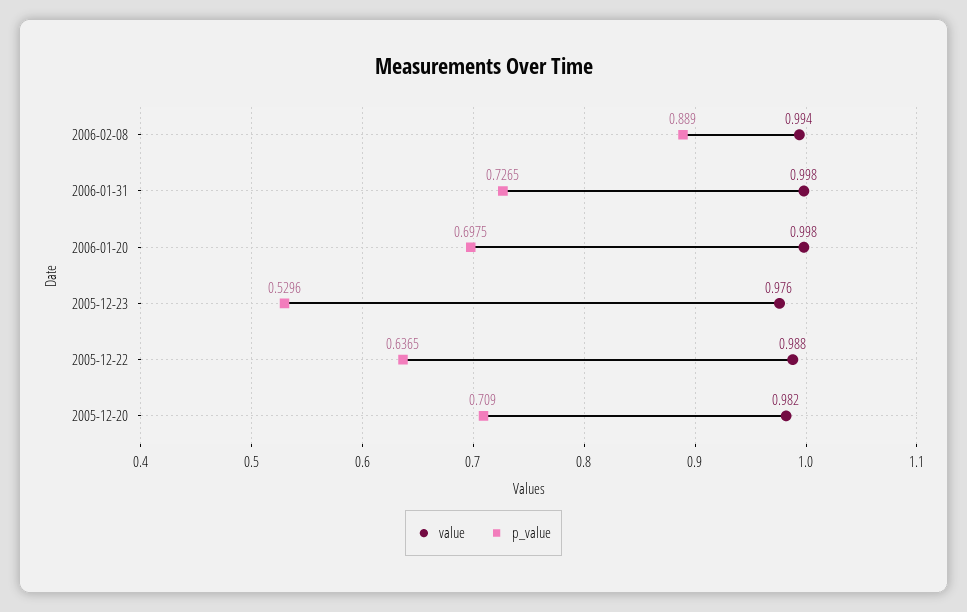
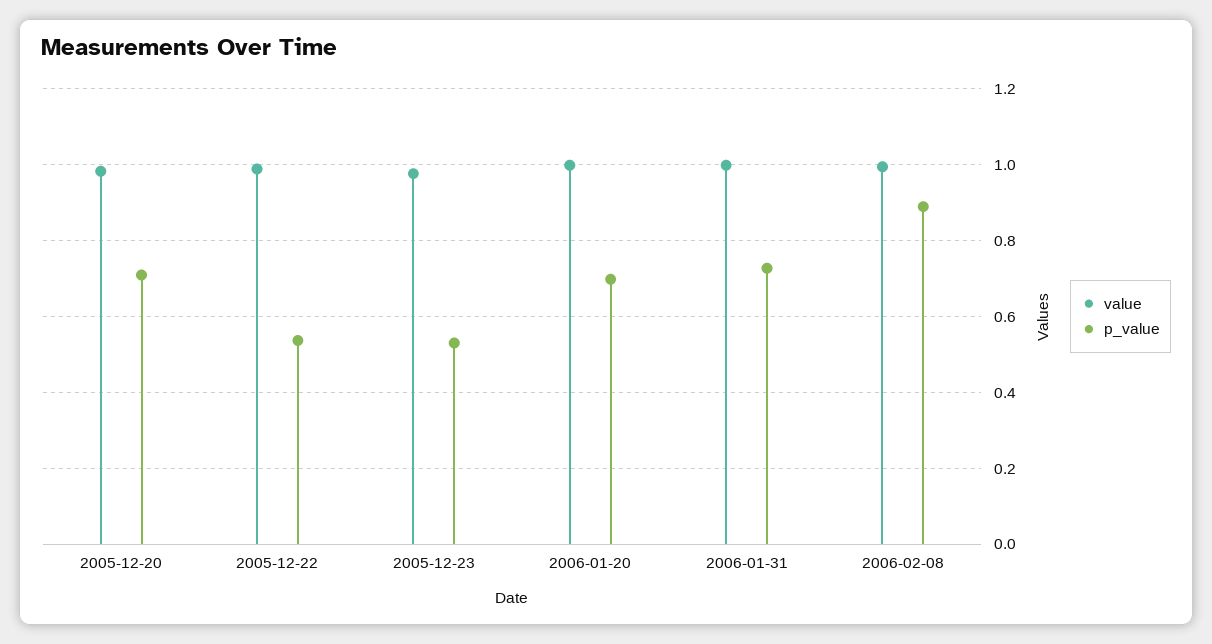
p_value, 2005-12-22: 0.6365 -> 0.54

